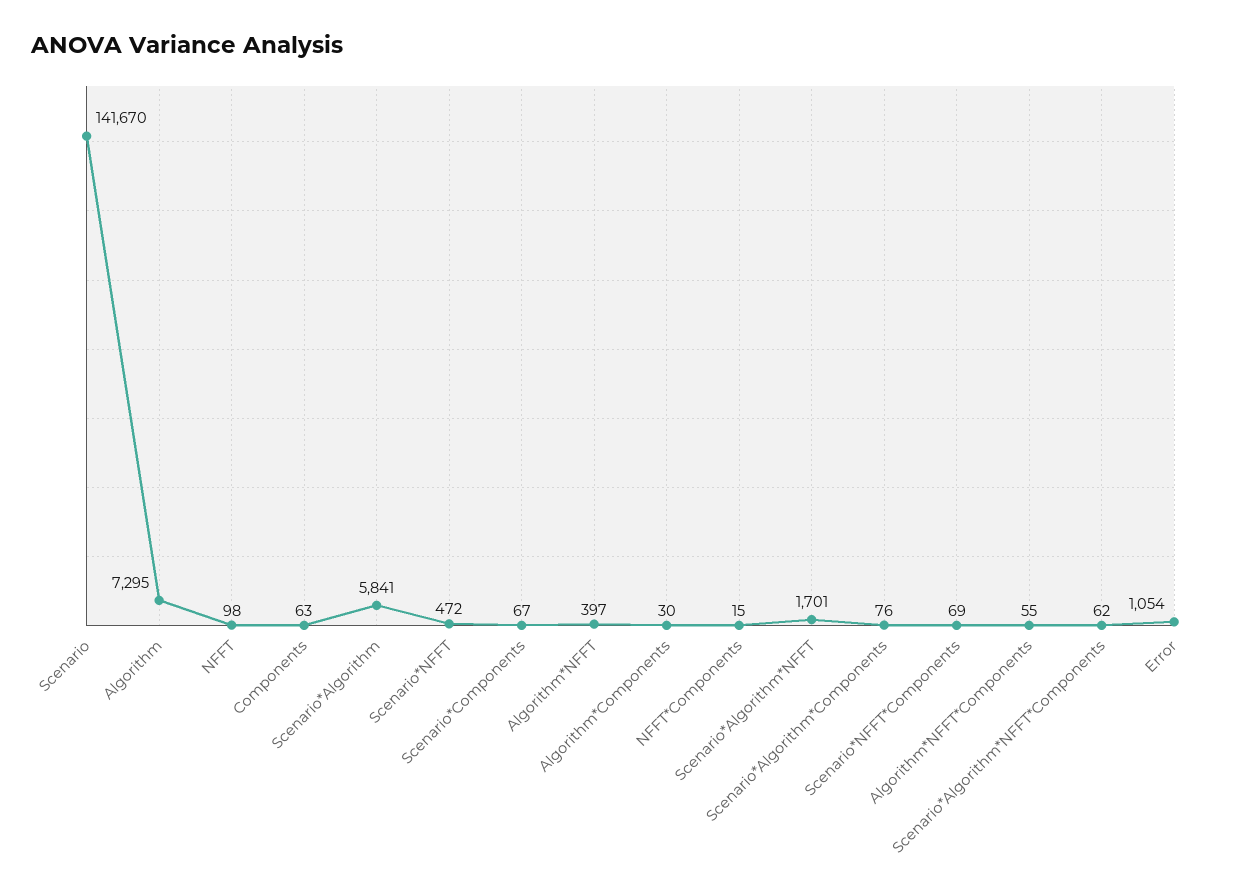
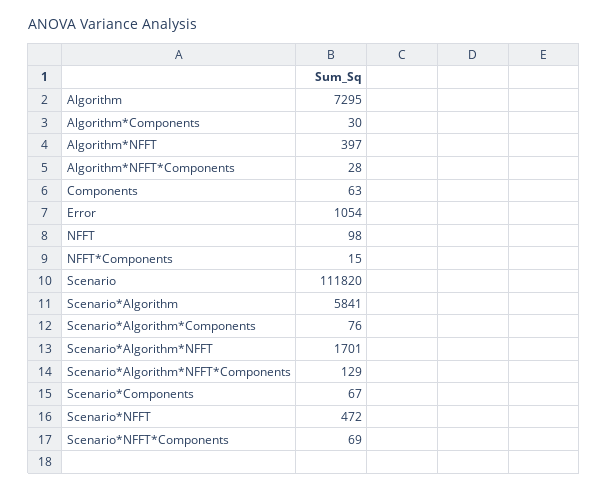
Scenario: 141670 -> 111820
Algorithm*NFFT*Components: 55 -> 28
Scenario*Algorithm*NFFT*Components: 62 -> 129

